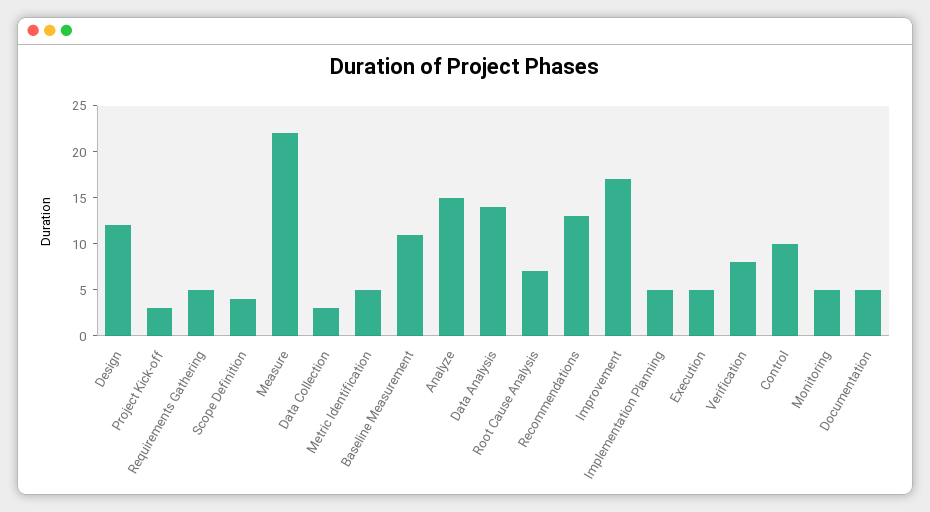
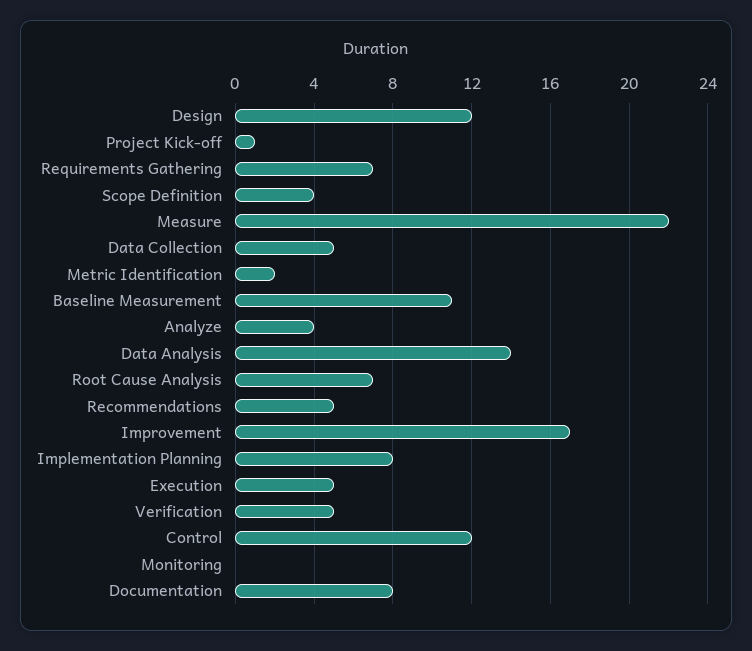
Project Kick-off: 3 -> 1
Requirements Gathering: 5 -> 7
Data Collection: 3 -> 5
Metric Identification: 5 -> 2
Analyze: 15 -> 4
Recommendations: 13 -> 5
Implementation Planning: 5 -> 8
Verification: 8 -> 5
Control: 10 -> 12
Monitoring: 5 -> 0
Documentation: 5 -> 8

